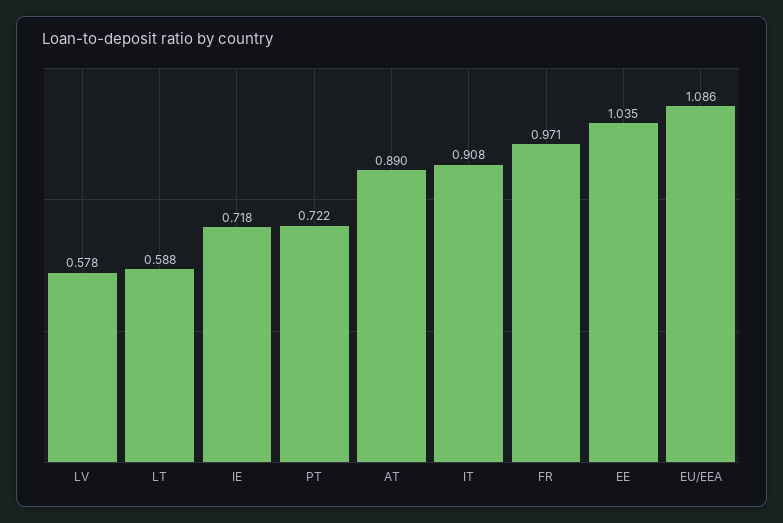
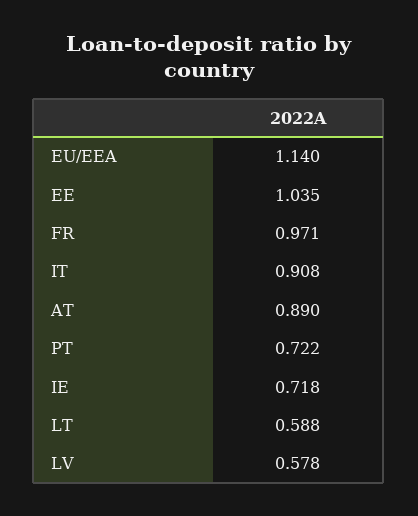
EU/EEA: 1.086 -> 1.14

